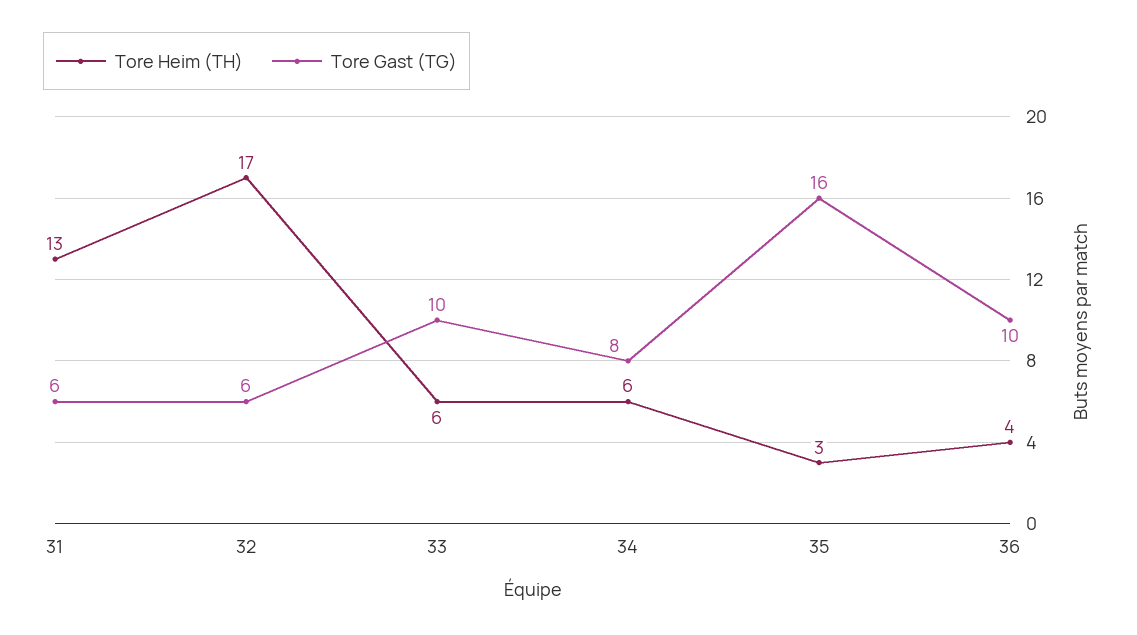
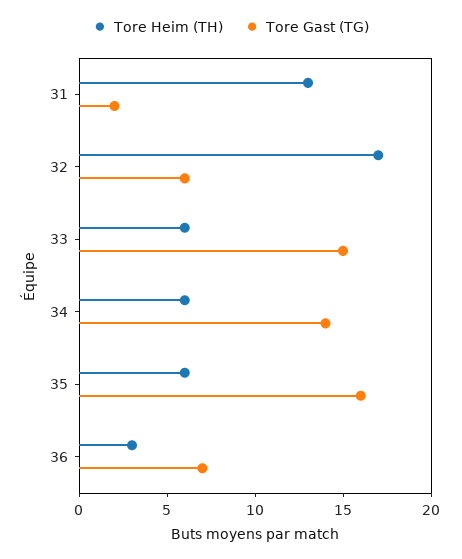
Tore Gast (TG), 31: 6 -> 2
Tore Gast (TG), 33: 10 -> 15
Tore Gast (TG), 34: 8 -> 14
Tore Heim (TH), 35: 3 -> 6
Tore Heim (TH), 36: 4 -> 3
Tore Gast (TG), 36: 10 -> 7

